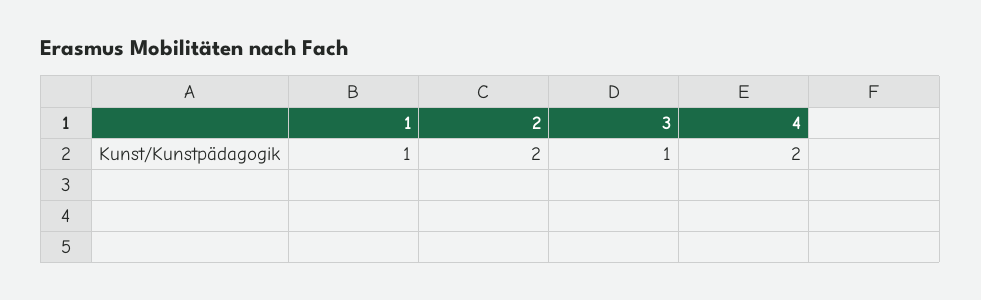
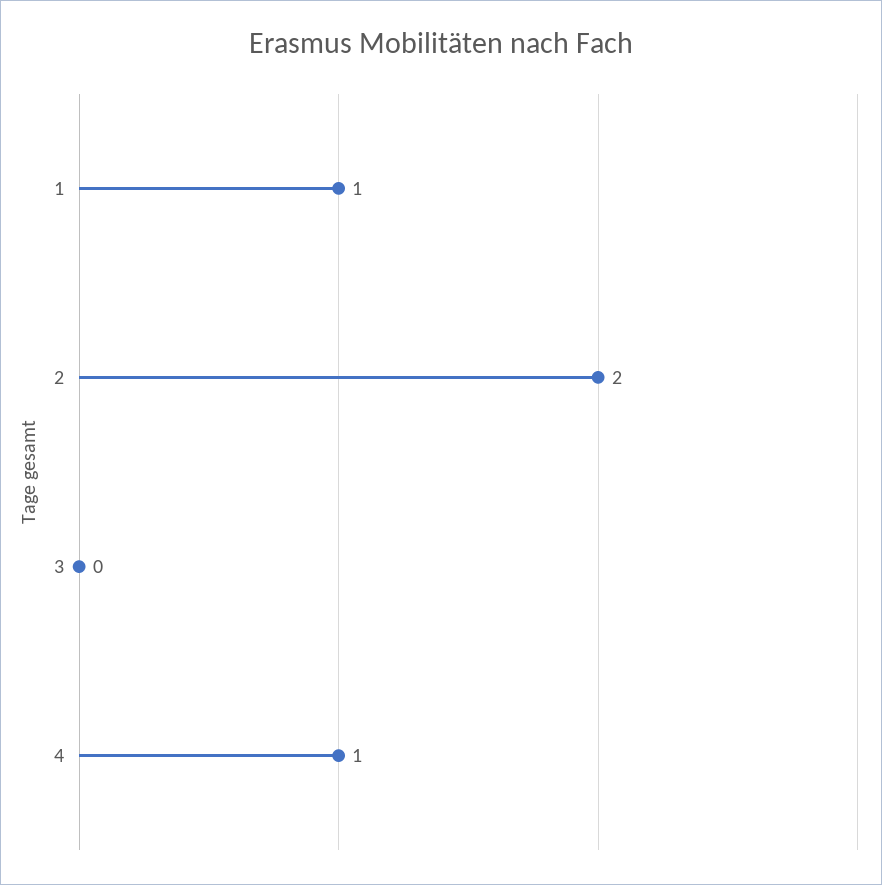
3: 1 -> 0
4: 2 -> 1

